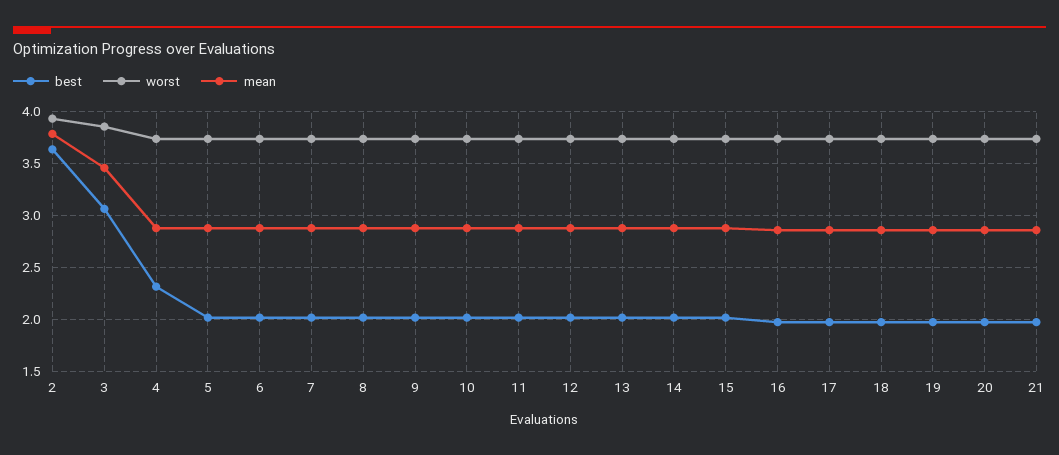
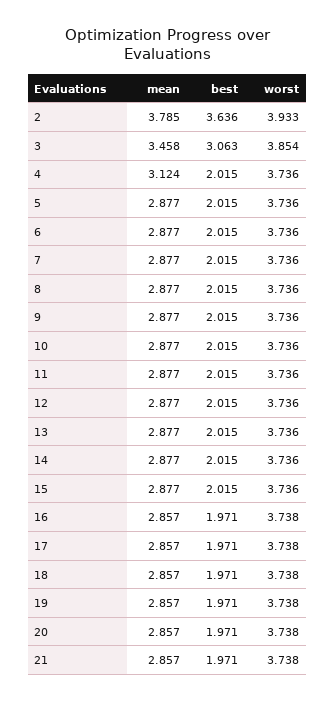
best, 4: 2.3 -> 2.015
mean, 4: 2.9 -> 3.124

